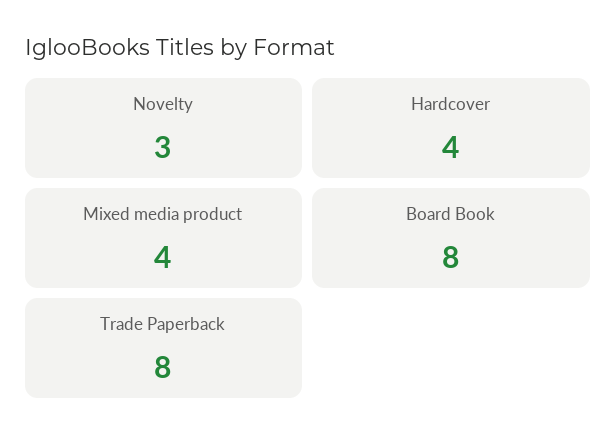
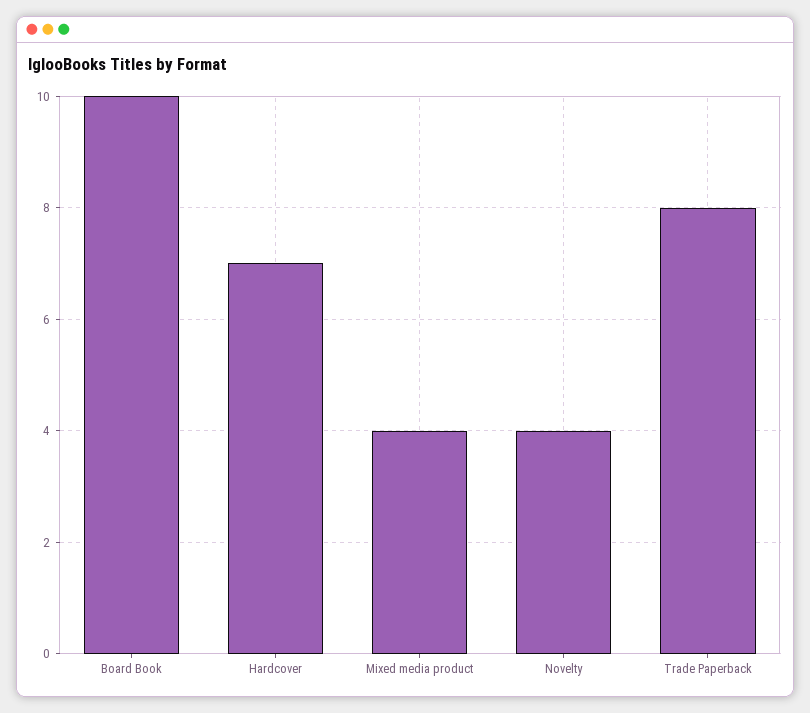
Novelty: 3 -> 4
Hardcover: 4 -> 7
Board Book: 8 -> 10

